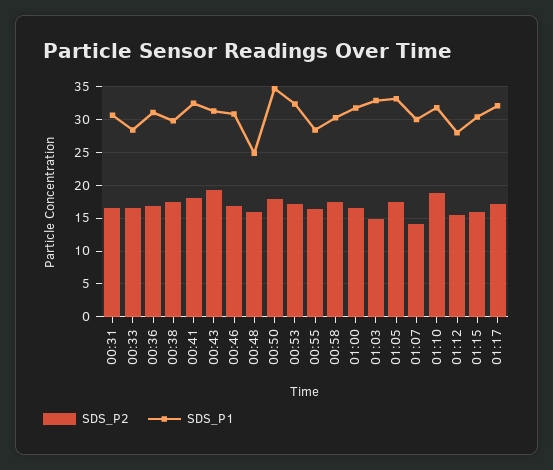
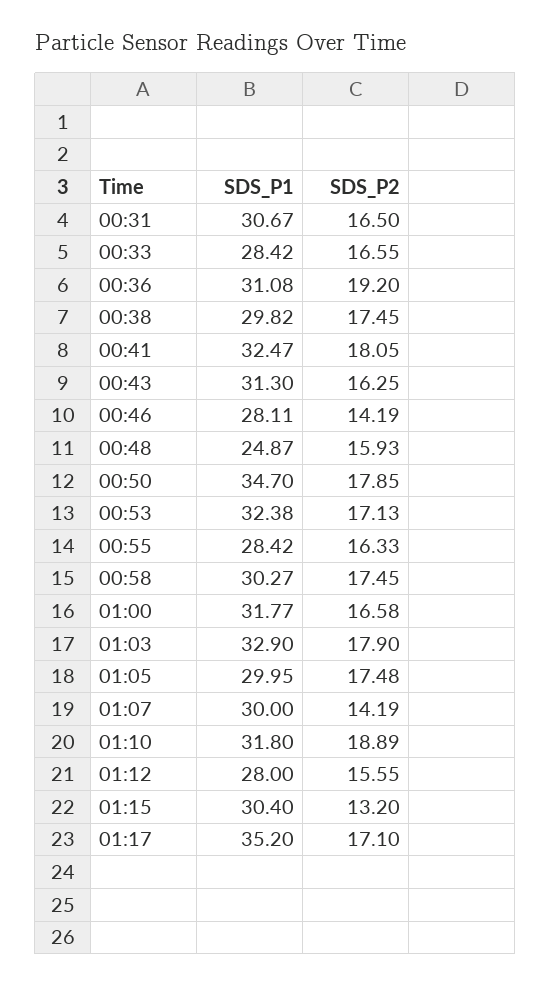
SDS_P2, 00:36: 17 -> 19.2
SDS_P2, 00:43: 19 -> 16.25
SDS_P2, 00:46: 17 -> 14.19
SDS_P1, 00:46: 31 -> 28.11
SDS_P2, 01:03: 15 -> 17.9
SDS_P1, 01:05: 33 -> 29.95
SDS_P2, 01:15: 16 -> 13.2
SDS_P1, 01:17: 32 -> 35.2

